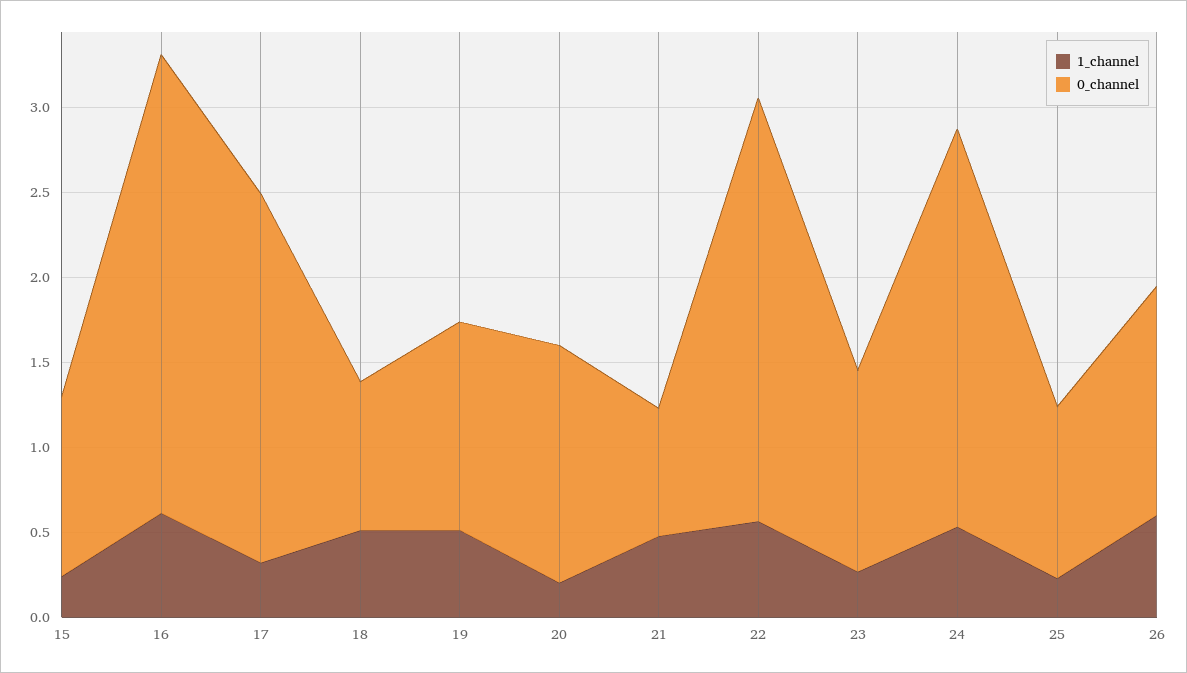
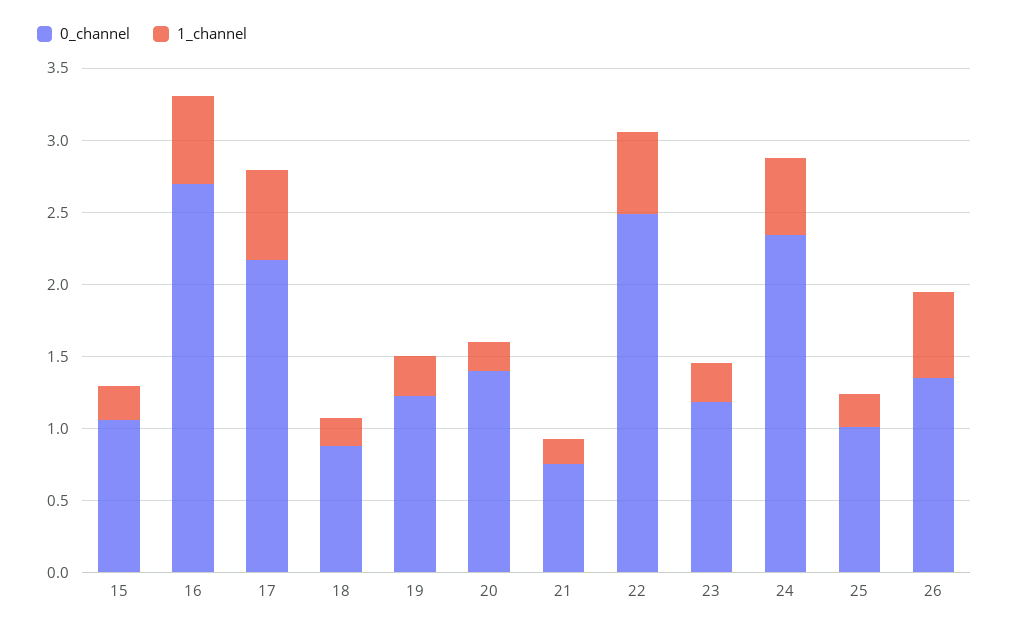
1_channel, 17: 0.3 -> 0.6
1_channel, 18: 0.5 -> 0.2
1_channel, 19: 0.5 -> 0.3
1_channel, 21: 0.5 -> 0.2

